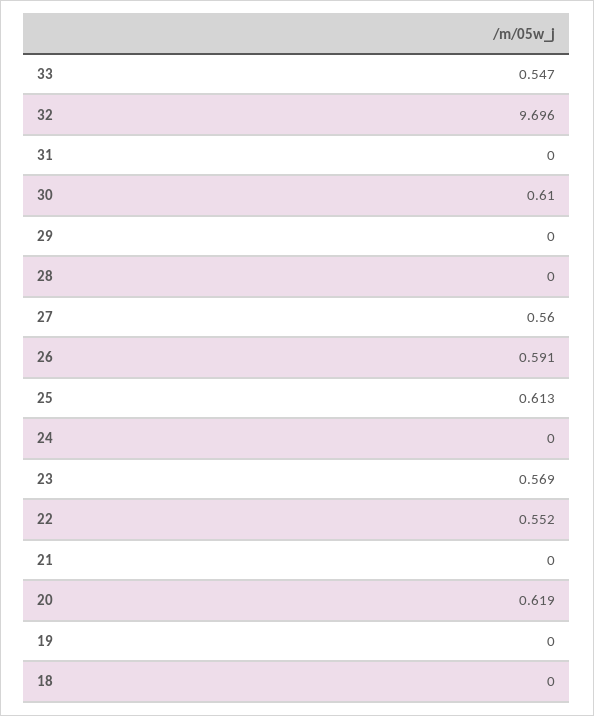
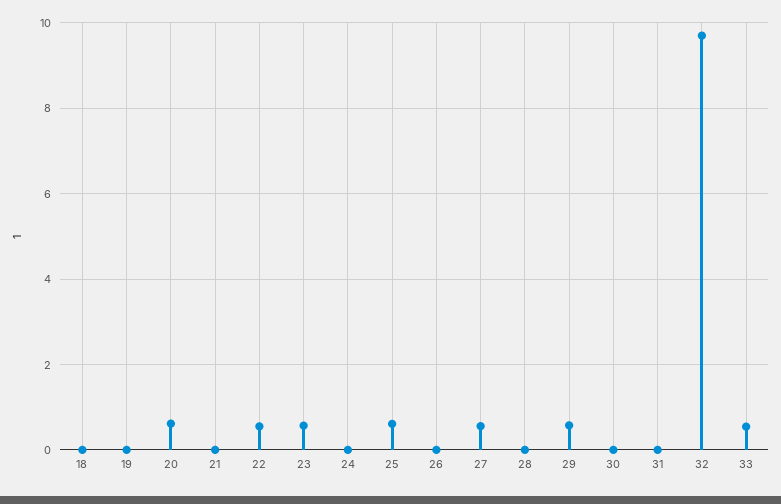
30: 0.61 -> 0
29: 0 -> 0.6
26: 0.591 -> 0

